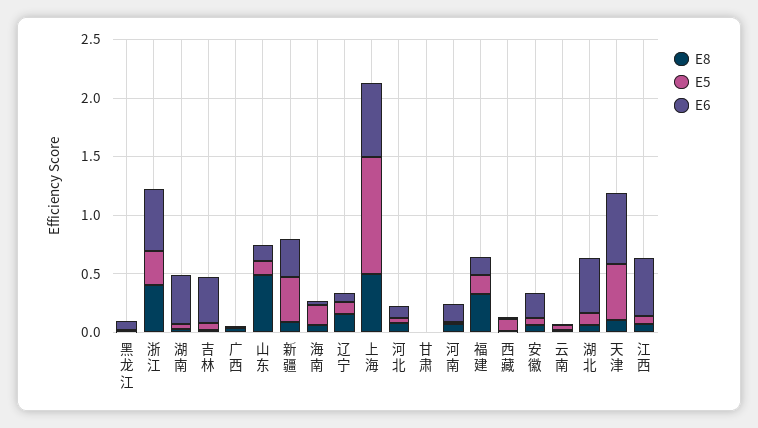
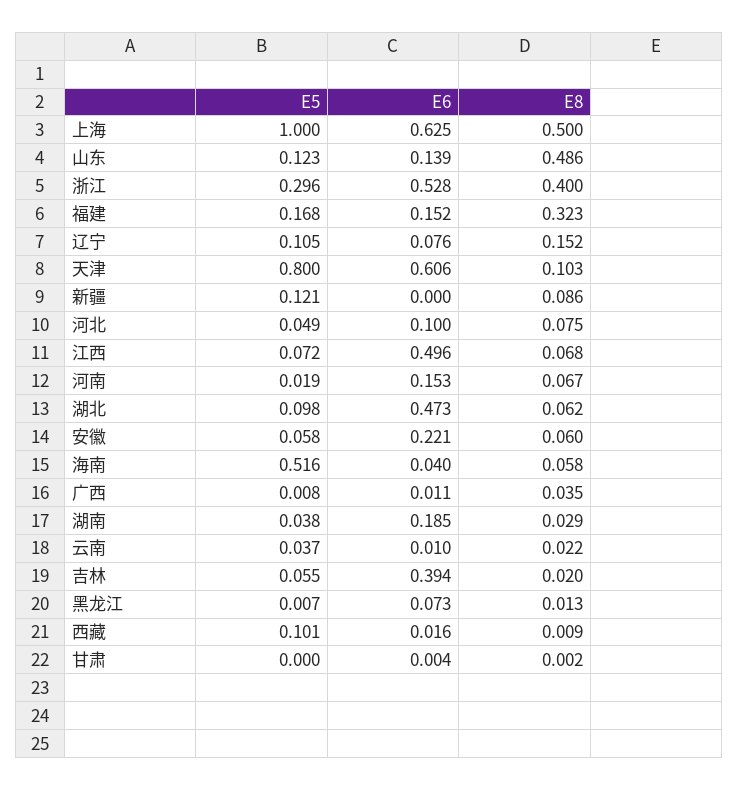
E6, 湖南: 0.4 -> 0.185
E5, 新疆: 0.4 -> 0.121
E6, 新疆: 0.3 -> 0
E5, 海南: 0.2 -> 0.516
E5, 天津: 0.5 -> 0.8

